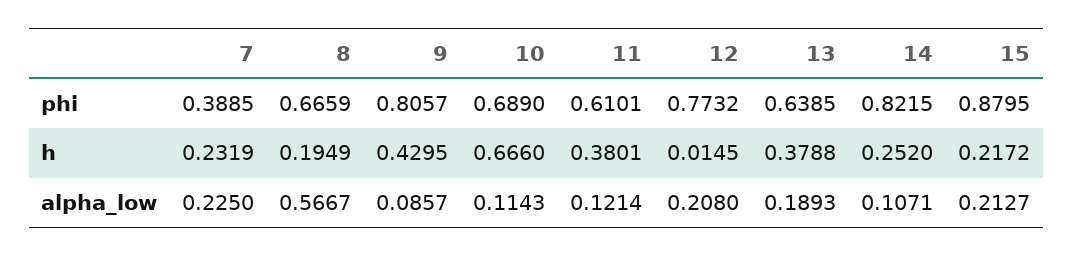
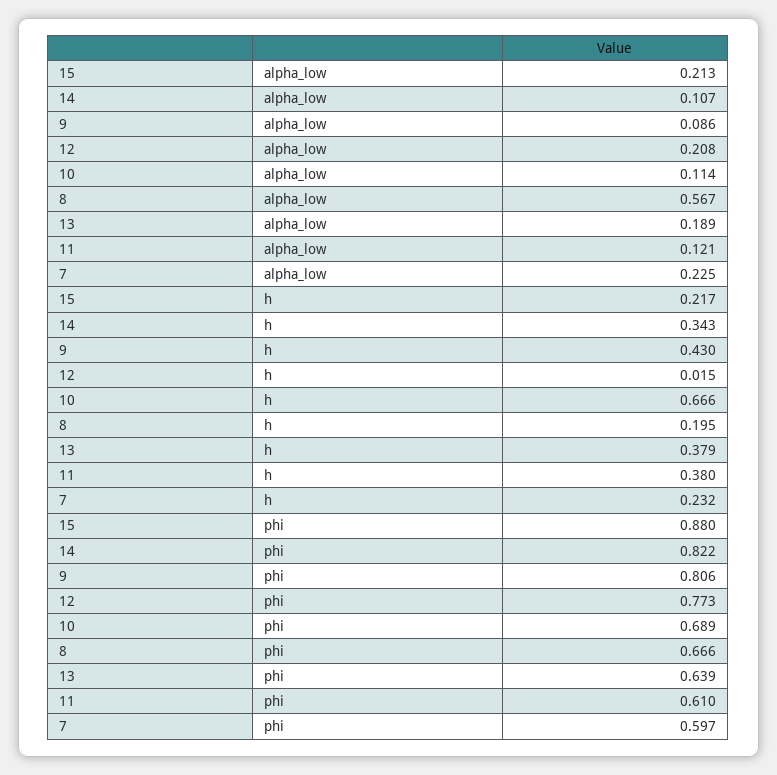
7, phi: 0.3885 -> 0.597
14, h: 0.252 -> 0.343

